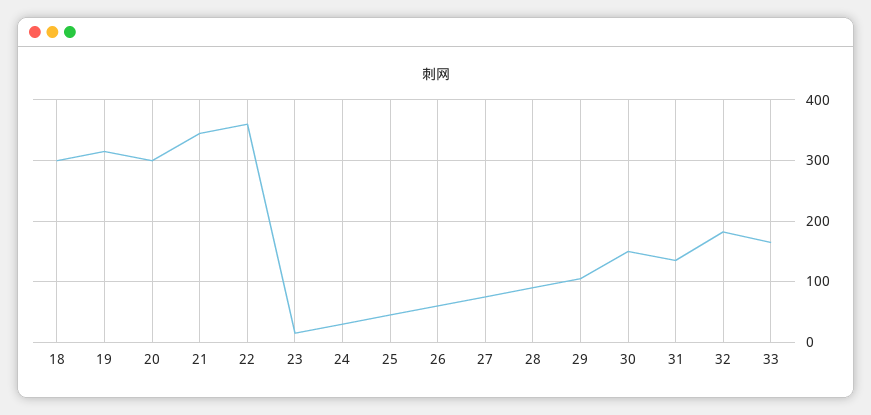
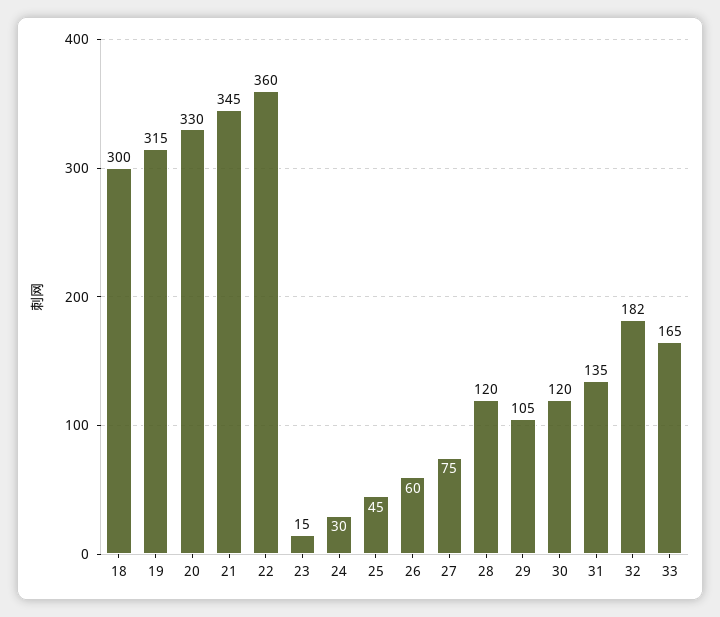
20: 300 -> 330
28: 90 -> 120
30: 150 -> 120

